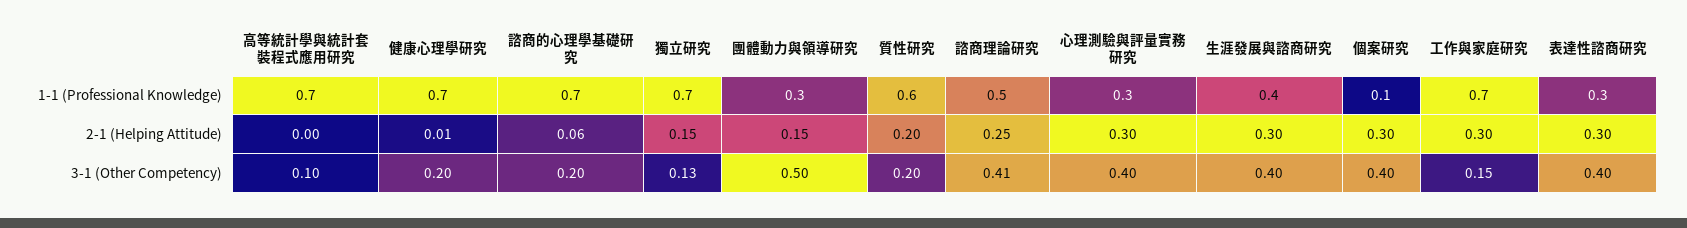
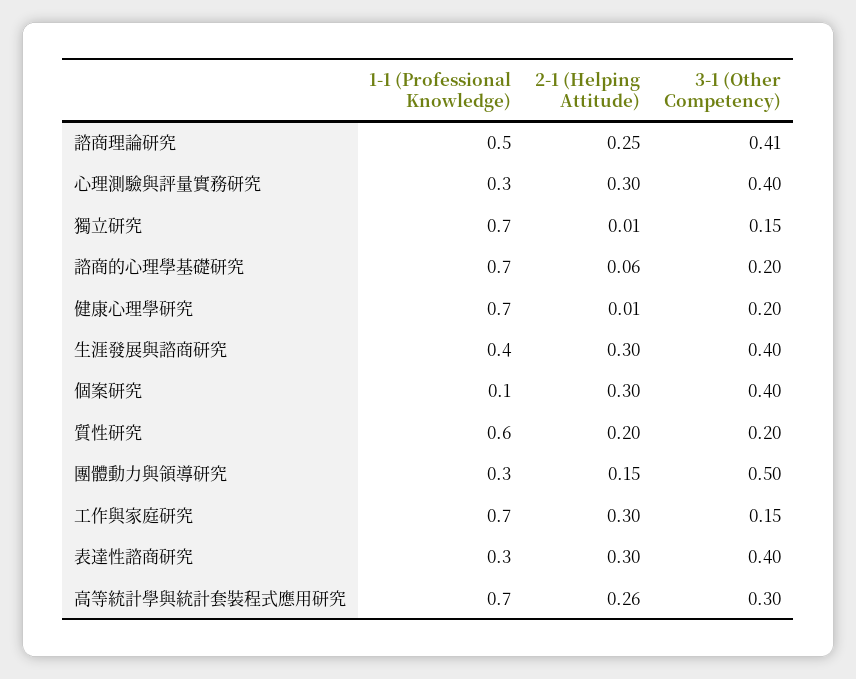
高等統計學與統計套裝程式應用研究, 2-1 (Helping Attitude): 0 -> 0.26
獨立研究, 2-1 (Helping Attitude): 0.15 -> 0.01
高等統計學與統計套裝程式應用研究, 3-1 (Other Competency): 0.1 -> 0.3
獨立研究, 3-1 (Other Competency): 0.13 -> 0.15

